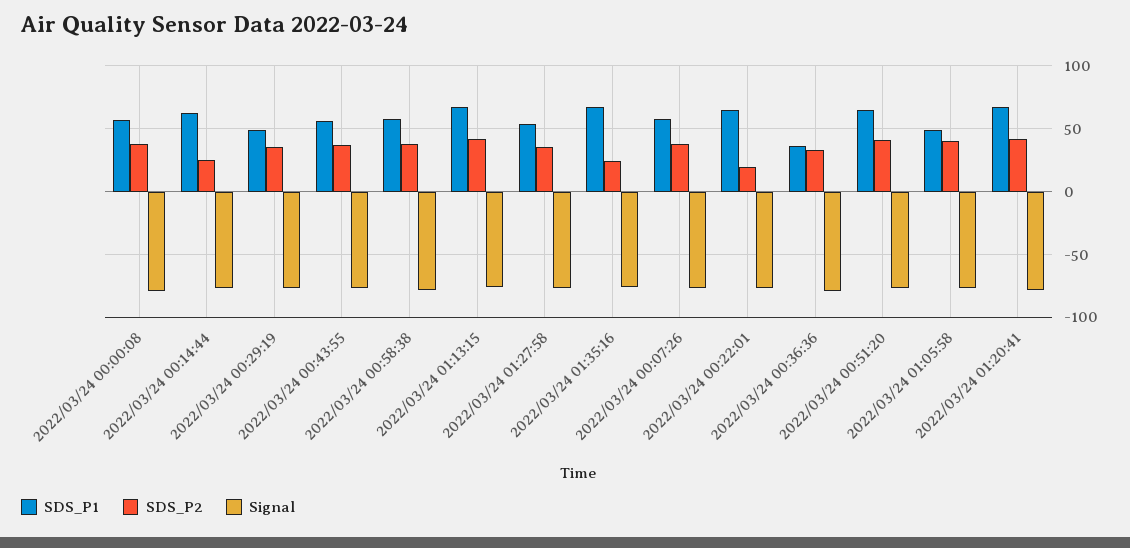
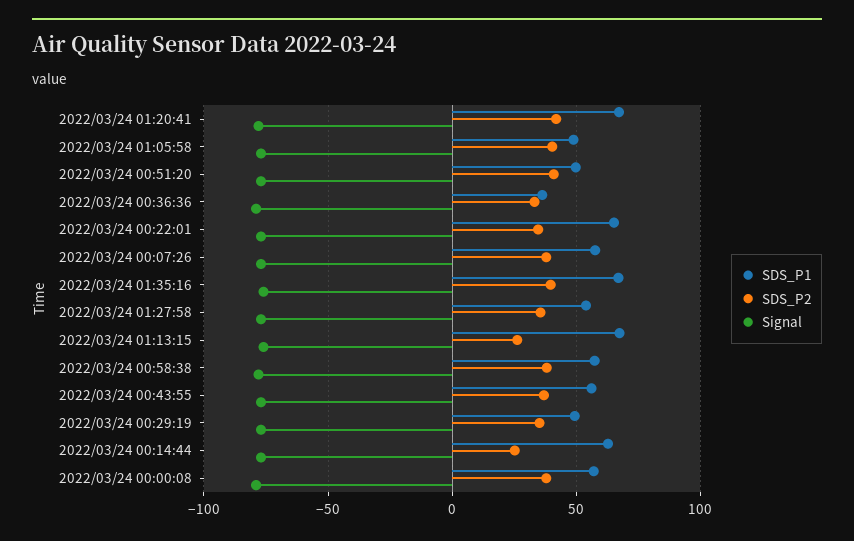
SDS_P2, 2022/03/24 01:13:15: 40 -> 25
SDS_P2, 2022/03/24 01:35:16: 25 -> 40
SDS_P2, 2022/03/24 00:22:01: 20 -> 35
SDS_P1, 2022/03/24 00:51:20: 65 -> 50

